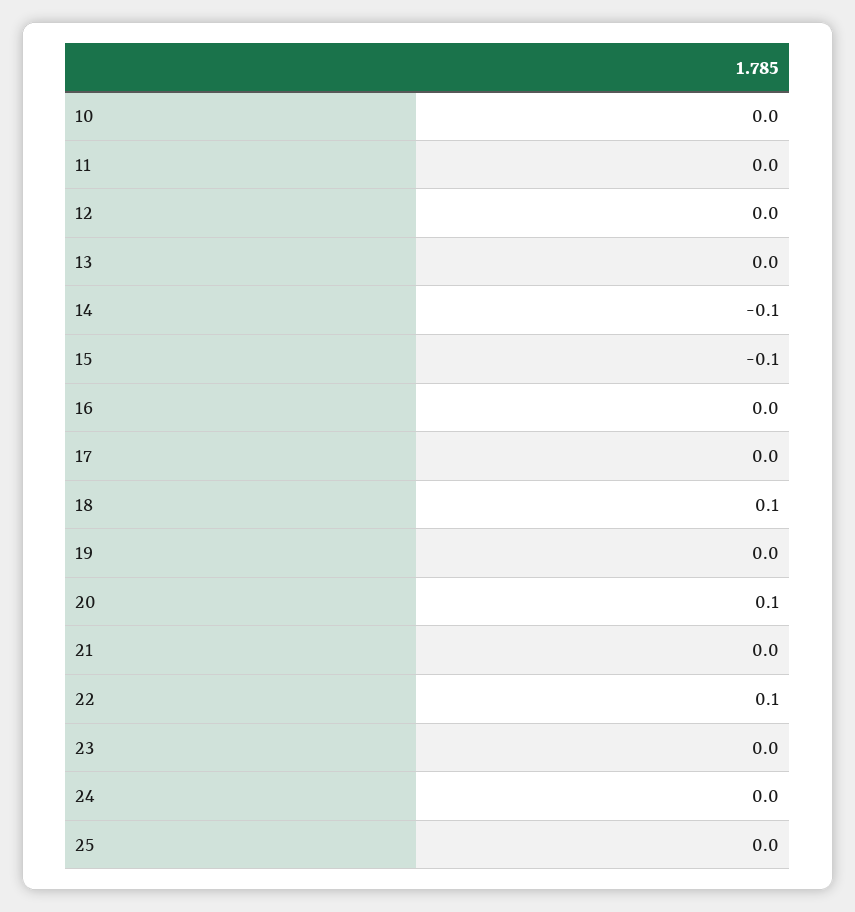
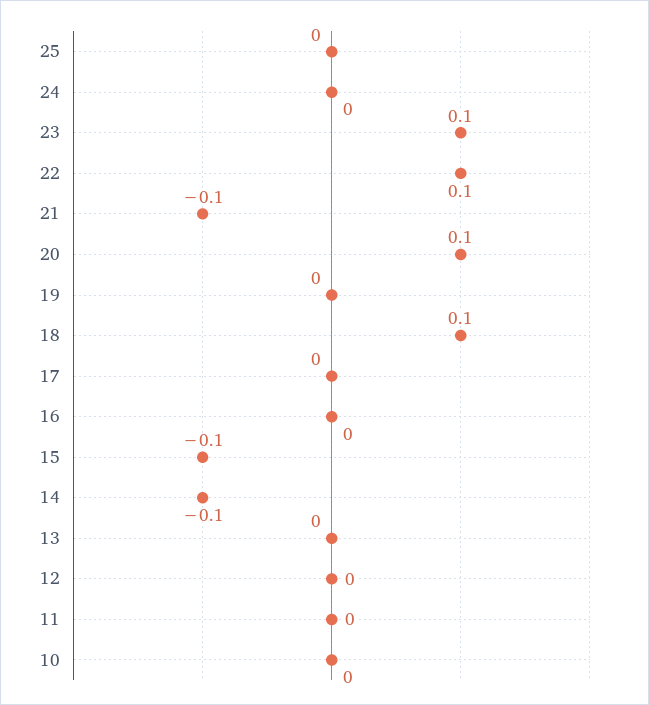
21: 0 -> -0.1
23: 0 -> 0.1

